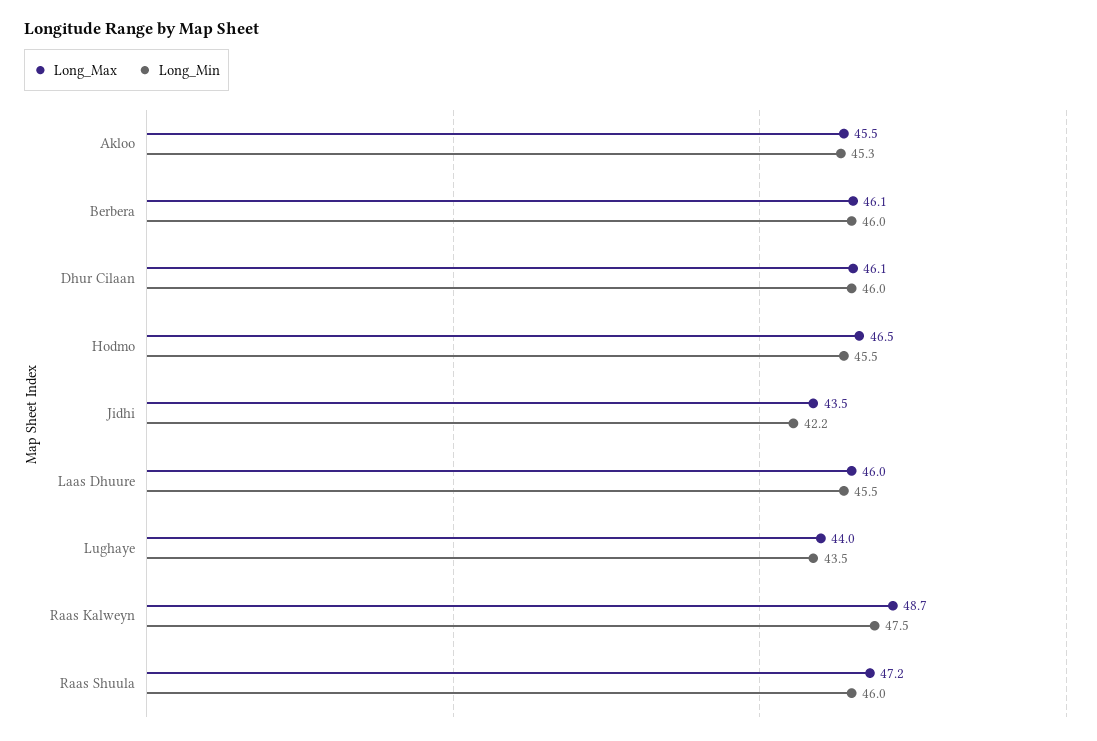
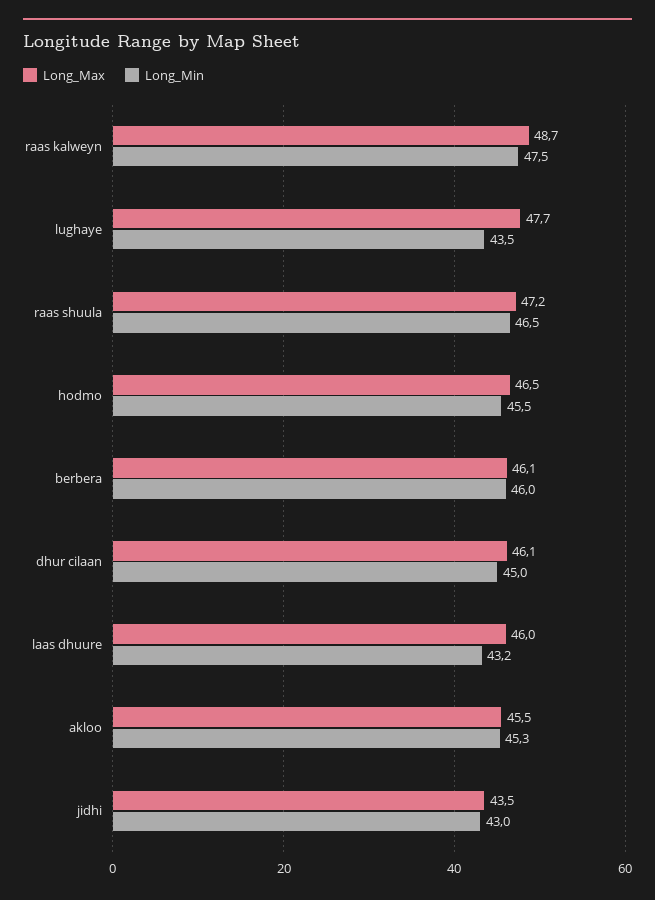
Long_Min, Dhur Cilaan: 46 -> 45
Long_Min, Jidhi: 42.2 -> 43
Long_Min, Laas Dhuure: 45.5 -> 43.2
Long_Max, Lughaye: 44 -> 47.7
Long_Min, Raas Shuula: 46 -> 46.5

